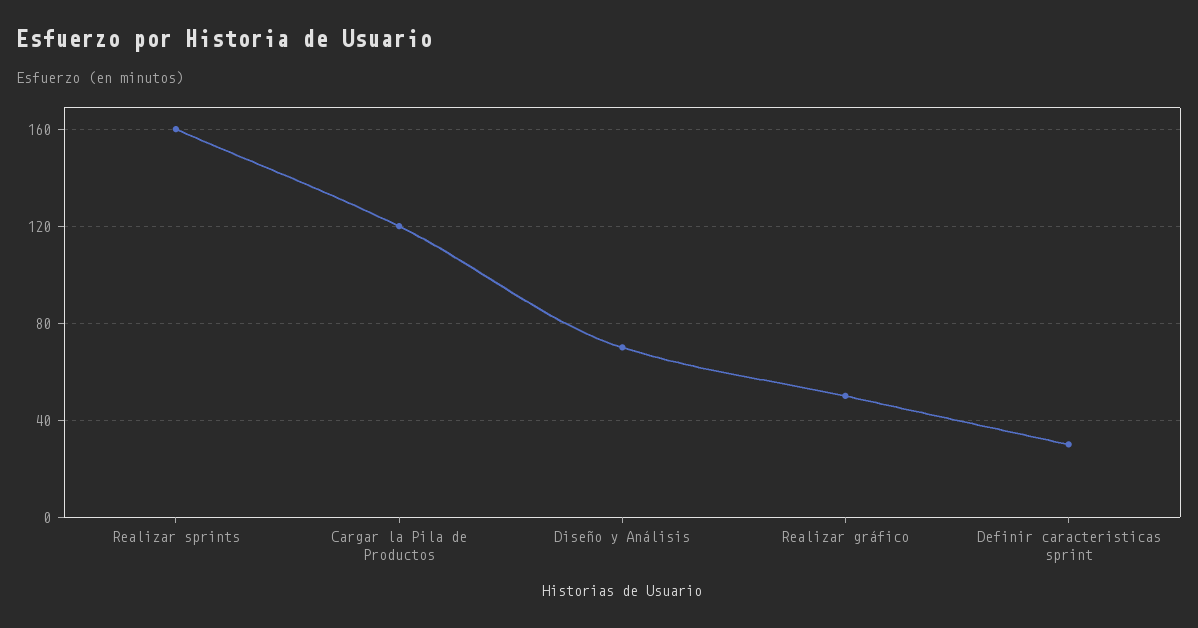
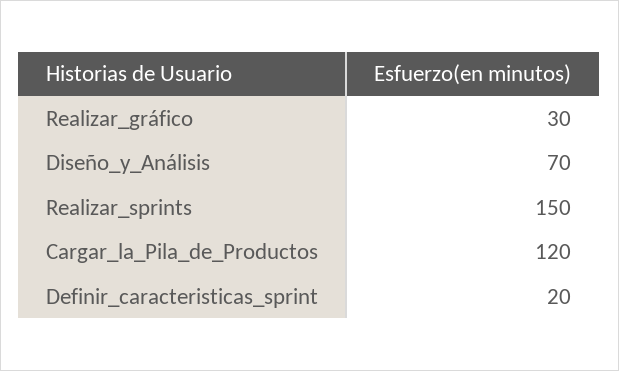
Realizar sprints: 160 -> 150
Realizar gráfico: 50 -> 30
Definir caracteristicas sprint: 30 -> 20

